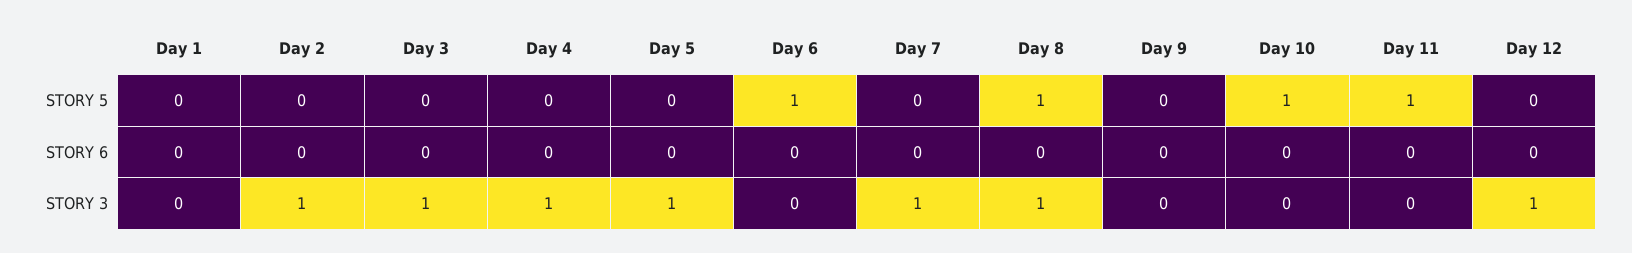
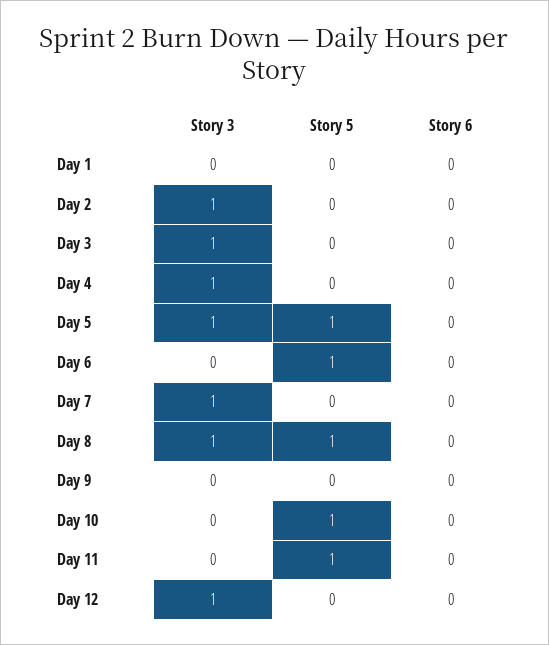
Day 5, STORY 5: 0 -> 1

